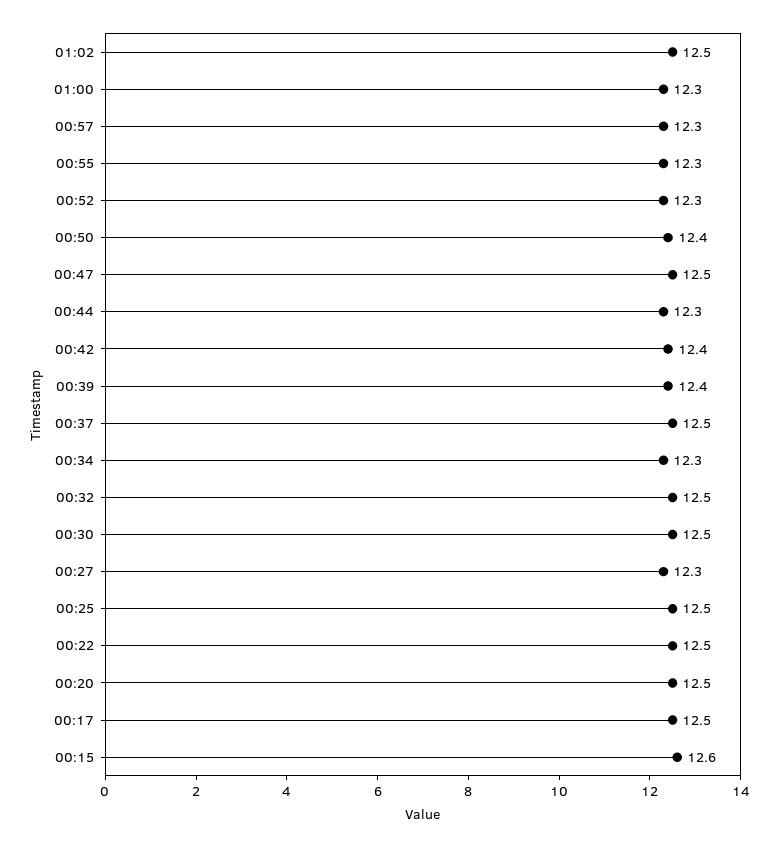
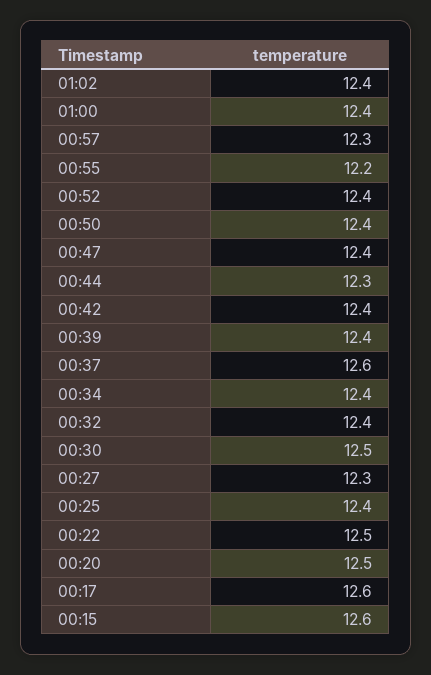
01:02: 12.5 -> 12.4
01:00: 12.3 -> 12.4
00:55: 12.3 -> 12.2
00:52: 12.3 -> 12.4
00:47: 12.5 -> 12.4
00:37: 12.5 -> 12.6
00:34: 12.3 -> 12.4
00:32: 12.5 -> 12.4
00:25: 12.5 -> 12.4
00:17: 12.5 -> 12.6

